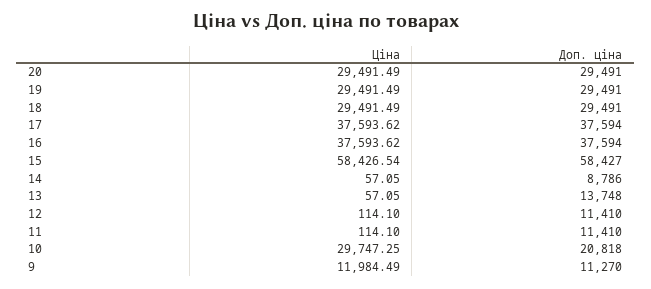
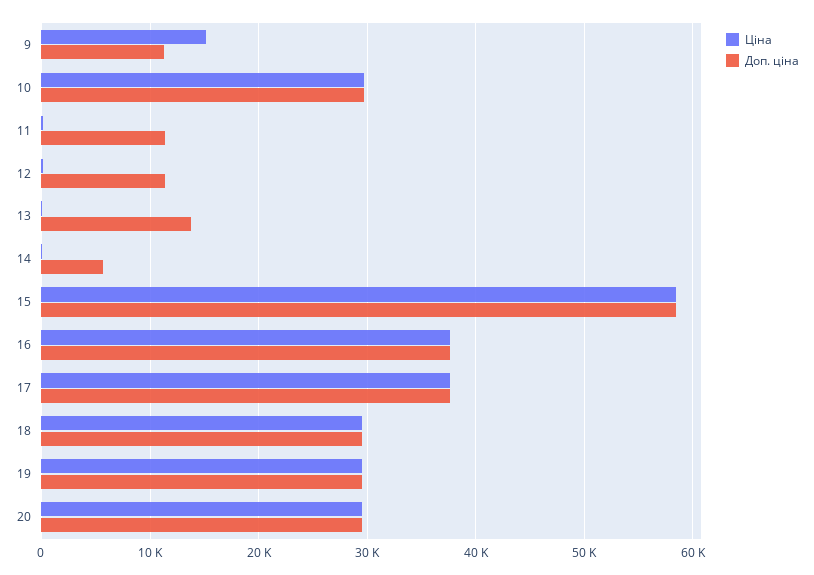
Доп. ціна, 14: 8786 -> 6000
Доп. ціна, 10: 20818 -> 30000
Ціна, 9: 11984.49 -> 15000

